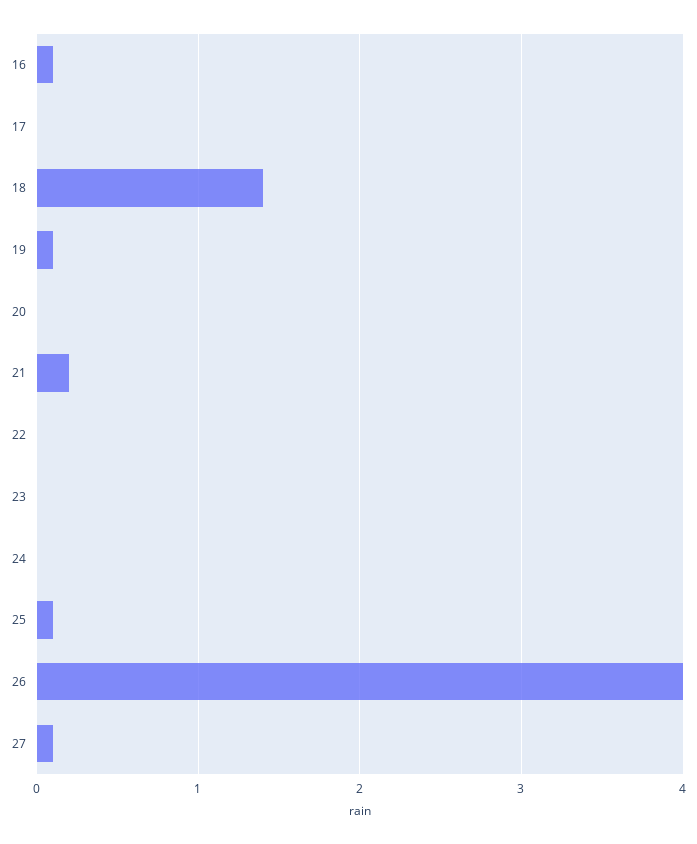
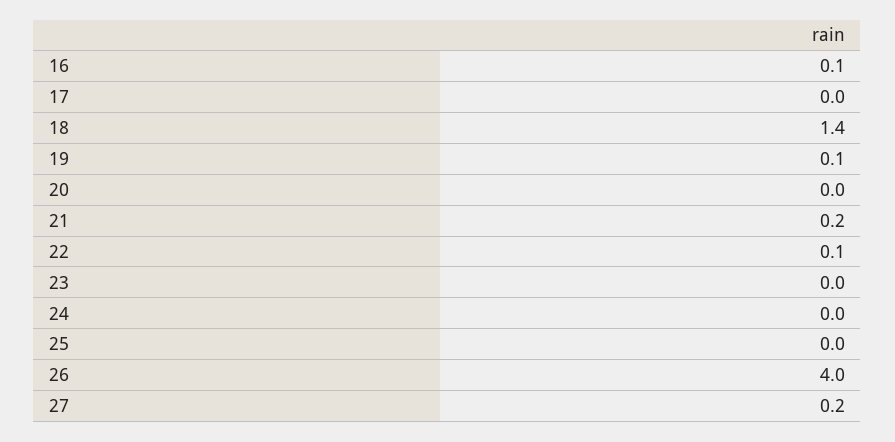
22: 0 -> 0.1
25: 0.1 -> 0
27: 0.1 -> 0.2

